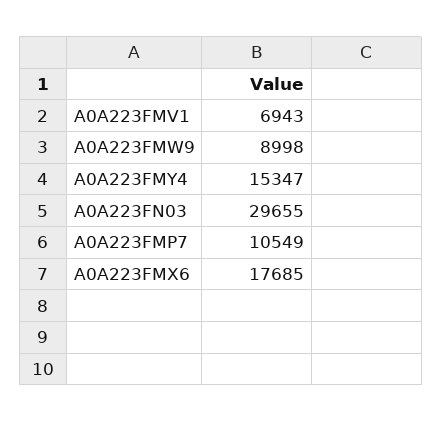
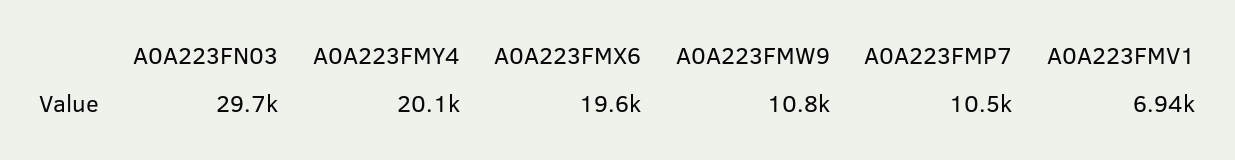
A0A223FMW9: 8998 -> 10800
A0A223FMY4: 15347 -> 20100
A0A223FMX6: 17685 -> 19600

